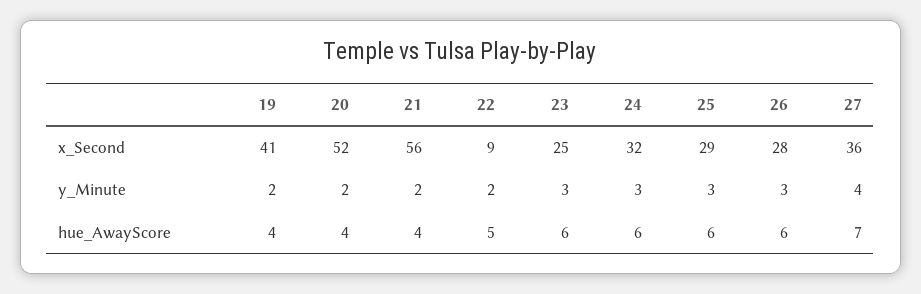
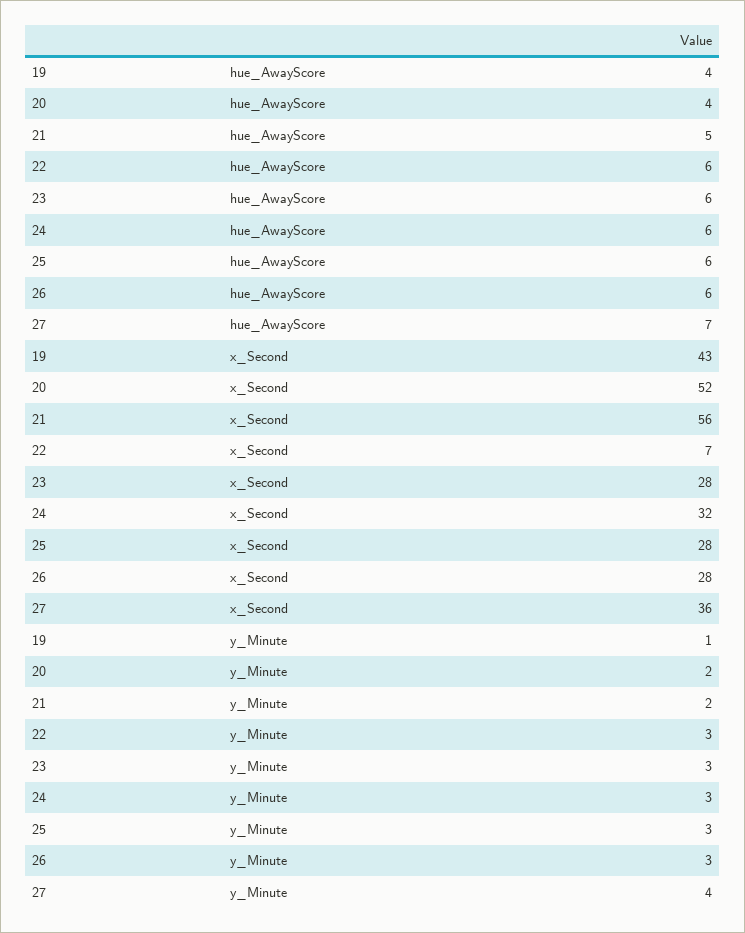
19, x_Second: 41 -> 43
22, x_Second: 9 -> 7
23, x_Second: 25 -> 28
25, x_Second: 29 -> 28
19, y_Minute: 2 -> 1
22, y_Minute: 2 -> 3
21, hue_AwayScore: 4 -> 5
22, hue_AwayScore: 5 -> 6

